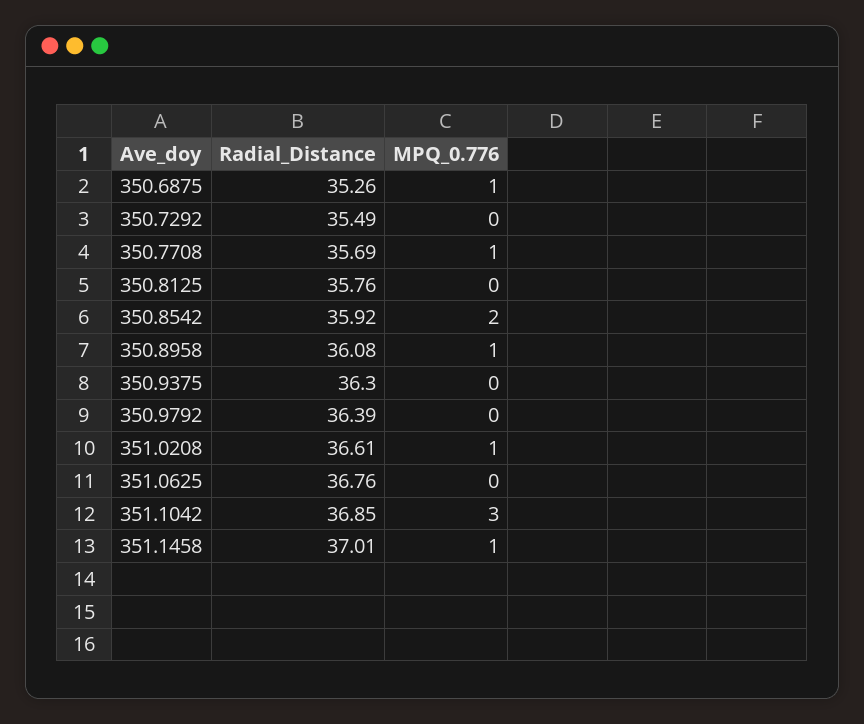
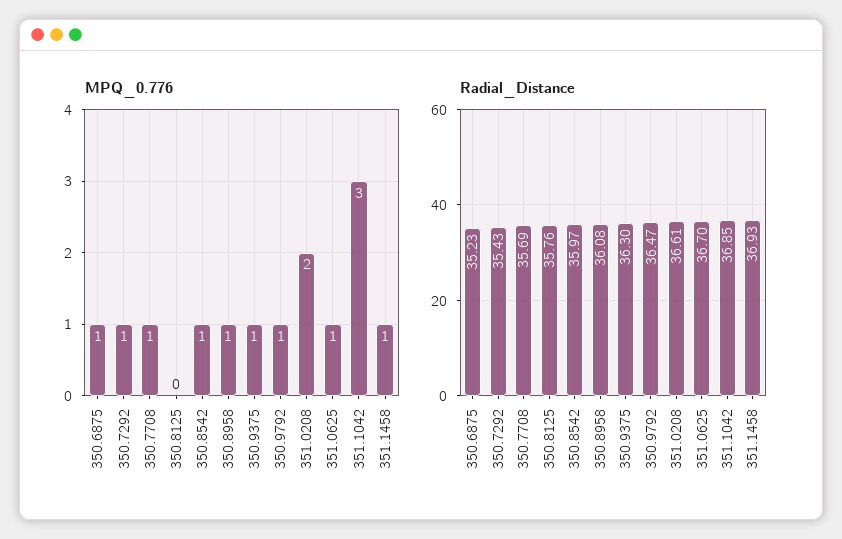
Radial_Distance, 350.6875: 35.26 -> 35.23
Radial_Distance, 350.7292: 35.49 -> 35.43
MPQ_0.776, 350.7292: 0 -> 1
Radial_Distance, 350.8542: 35.92 -> 35.97
MPQ_0.776, 350.8542: 2 -> 1
MPQ_0.776, 350.9375: 0 -> 1
Radial_Distance, 350.9792: 36.39 -> 36.47
MPQ_0.776, 350.9792: 0 -> 1
MPQ_0.776, 351.0208: 1 -> 2
Radial_Distance, 351.0625: 36.76 -> 36.7
MPQ_0.776, 351.0625: 0 -> 1
Radial_Distance, 351.1458: 37.01 -> 36.93

